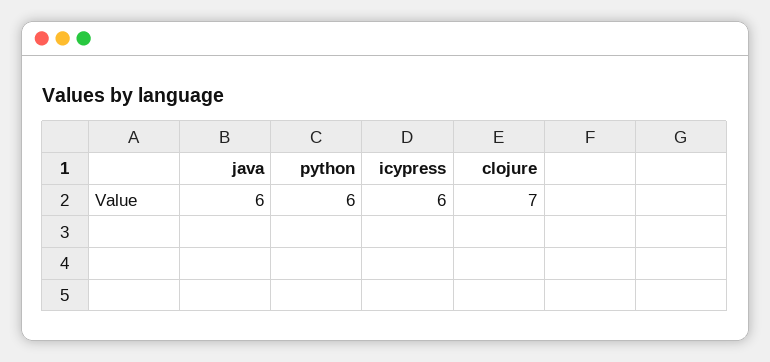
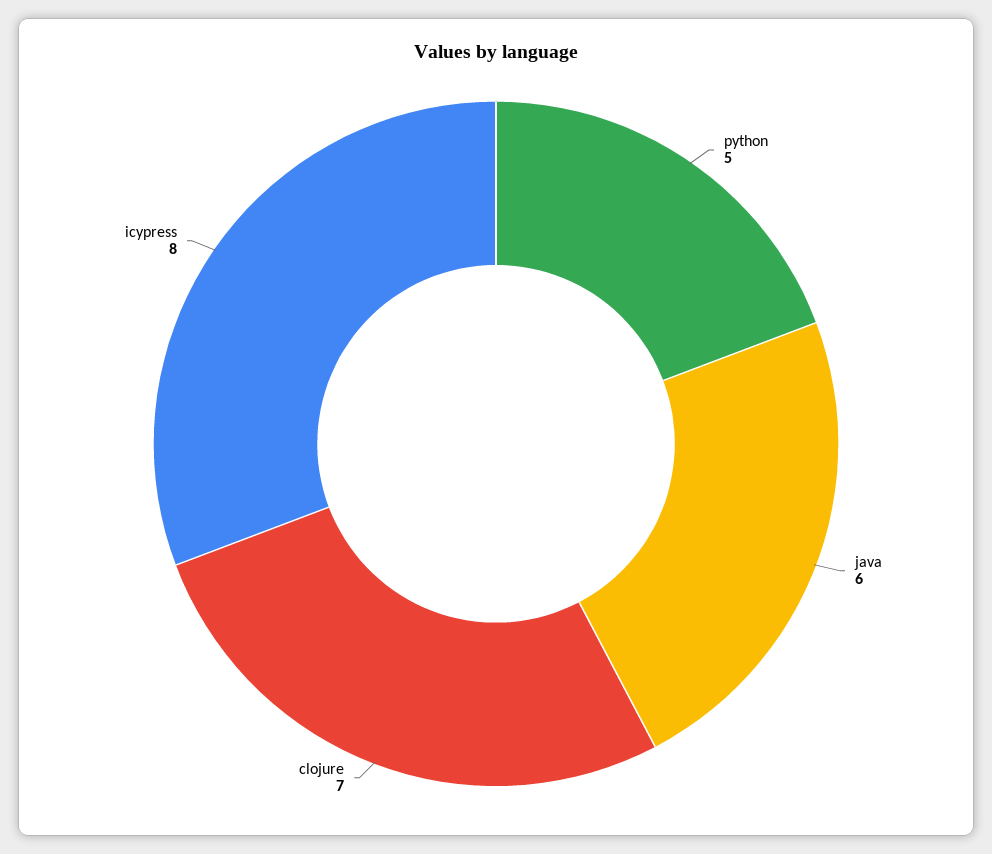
python: 6 -> 5
icypress: 6 -> 8

